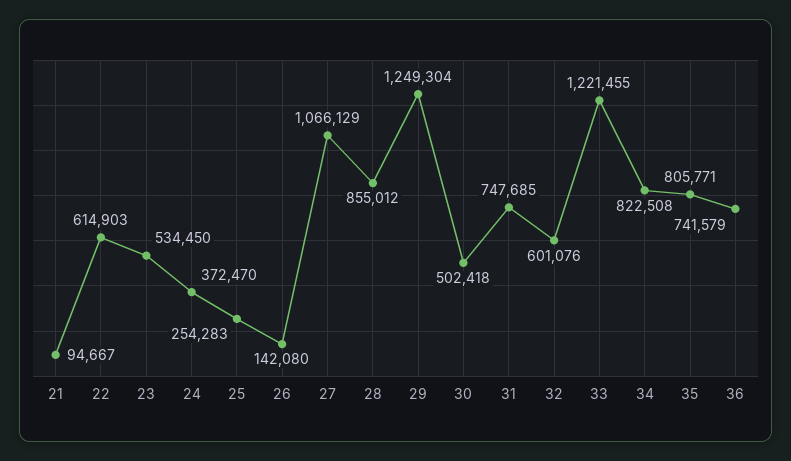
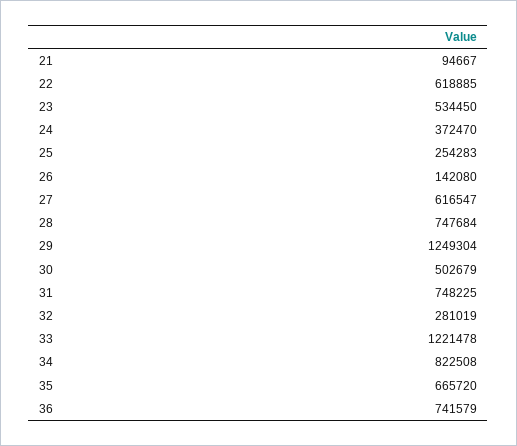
22: 614903 -> 618885
27: 1066129 -> 616547
28: 855012 -> 747684
30: 502418 -> 502679
31: 747685 -> 748225
32: 601076 -> 281019
33: 1221455 -> 1221478
35: 805771 -> 665720

